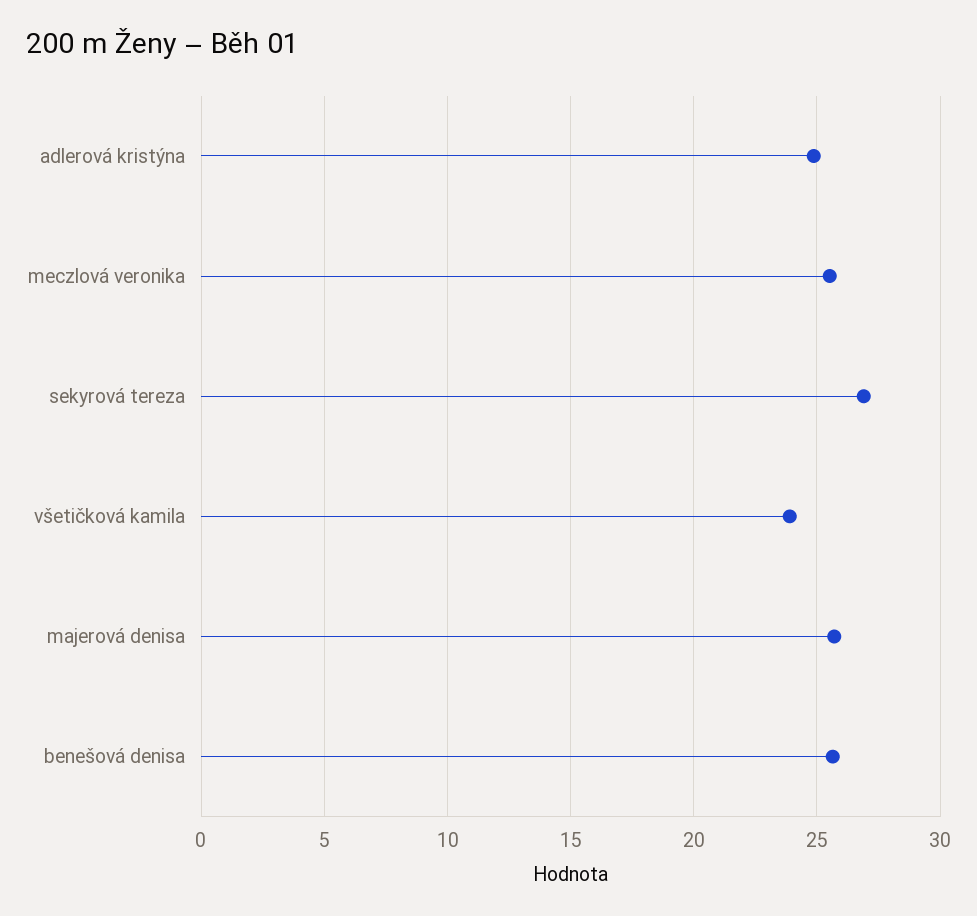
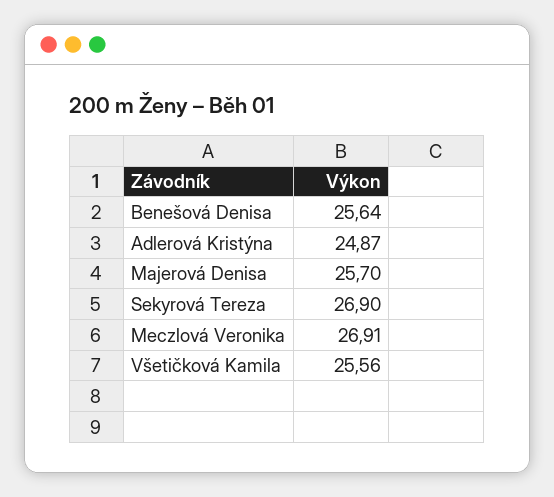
meczlová veronika: 25.5 -> 26.91
všetičková kamila: 24 -> 25.56

